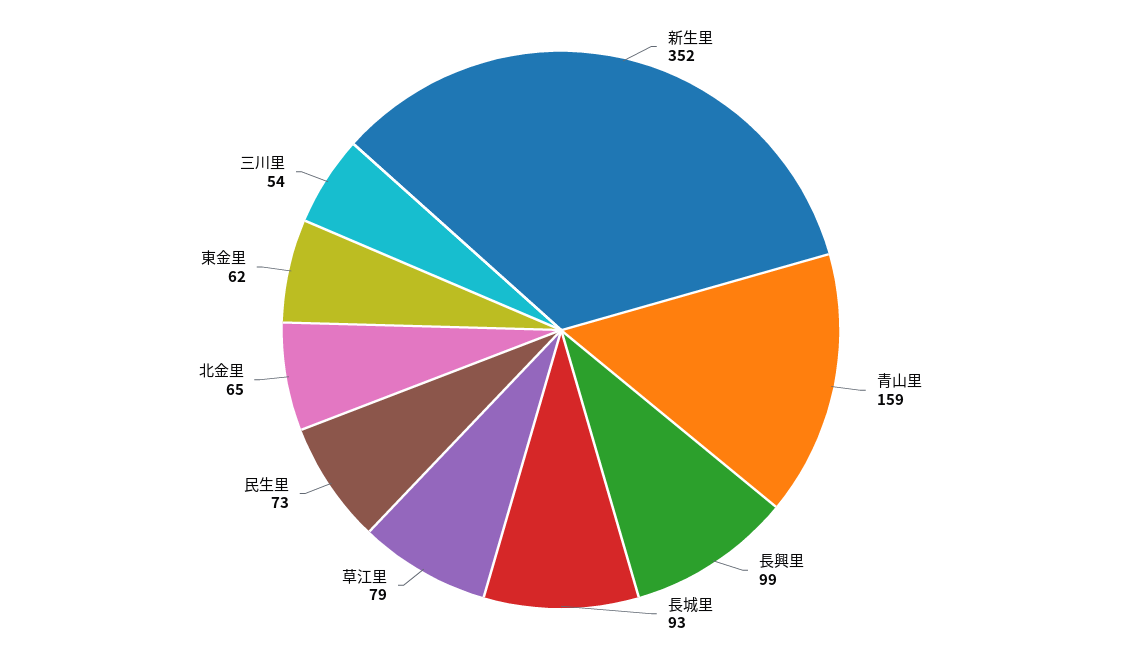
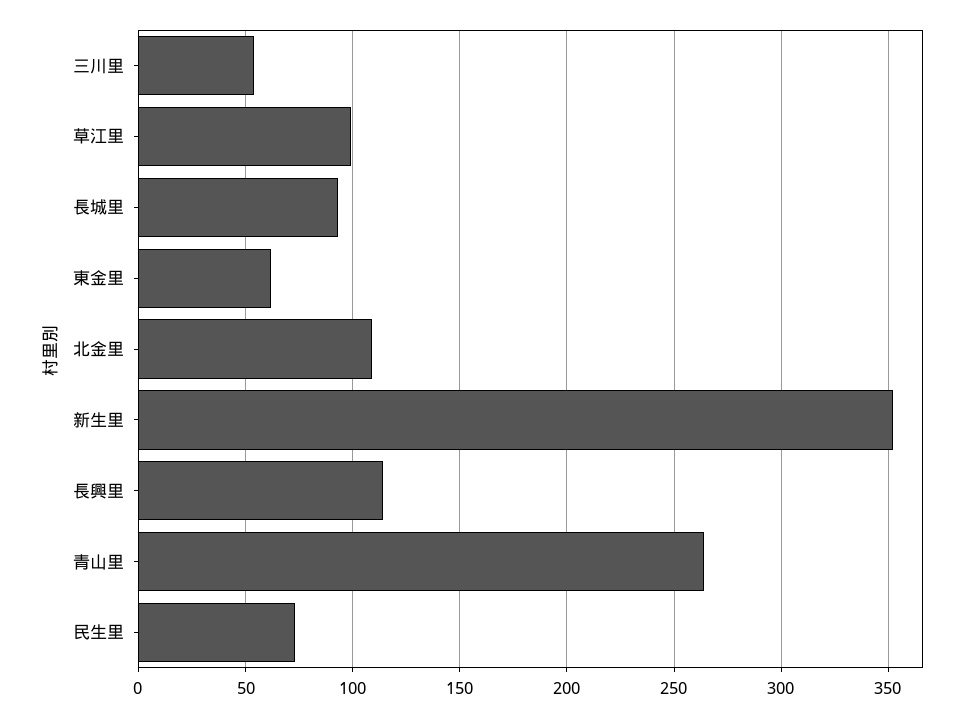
青山里: 159 -> 265
長興里: 99 -> 115
草江里: 79 -> 100
北金里: 65 -> 110

